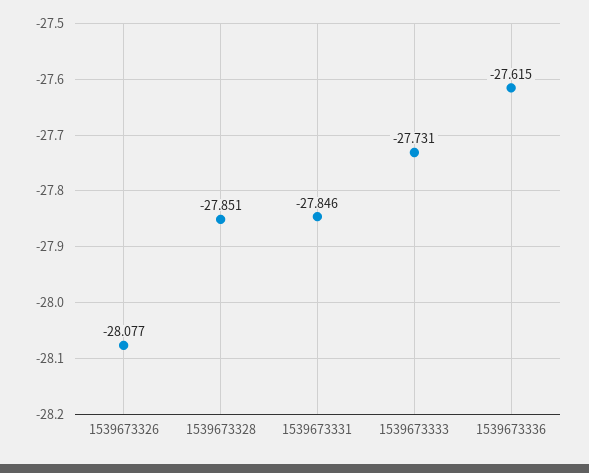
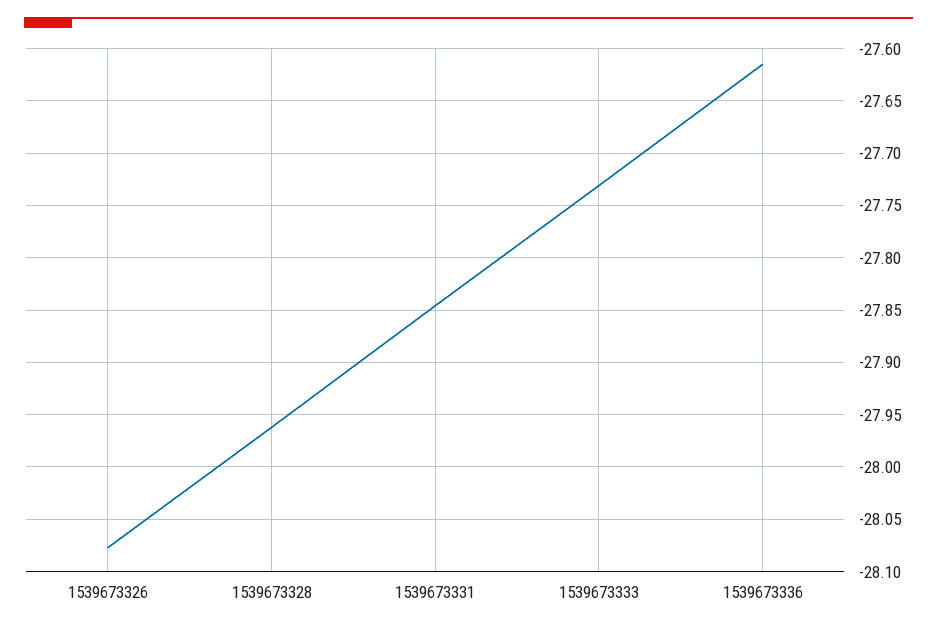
1539673328: -27.851 -> -27.96

